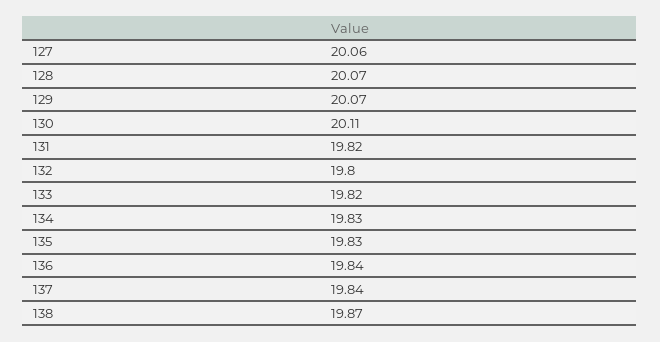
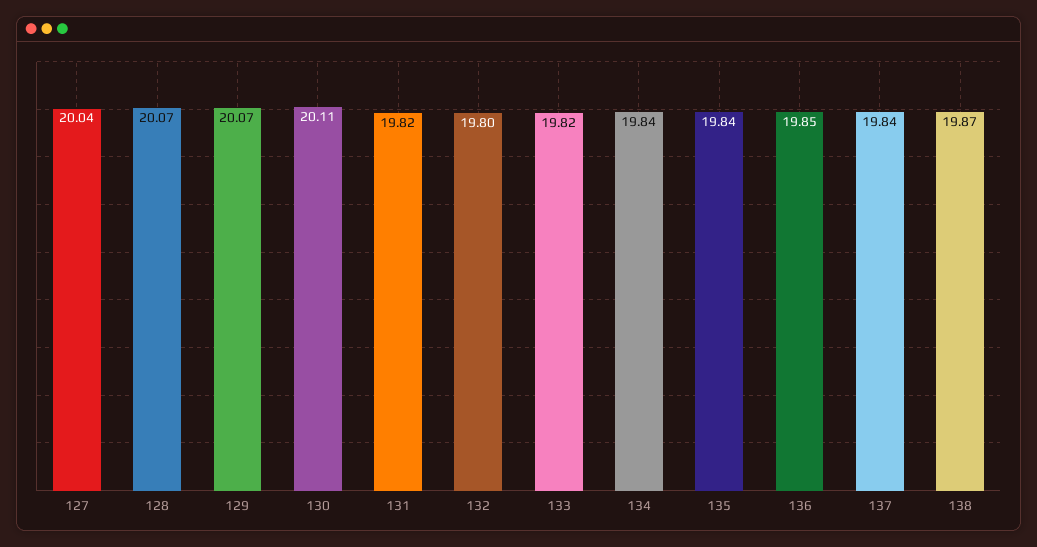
127: 20.06 -> 20.04
134: 19.83 -> 19.84
135: 19.83 -> 19.84
136: 19.84 -> 19.85

